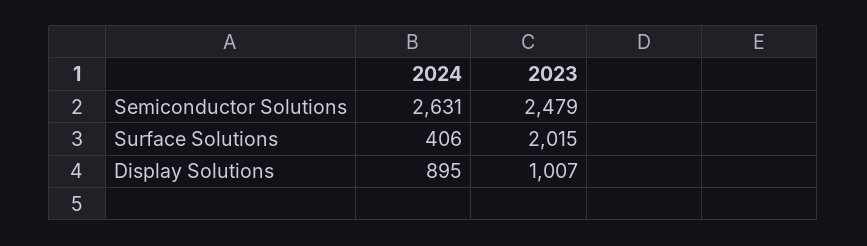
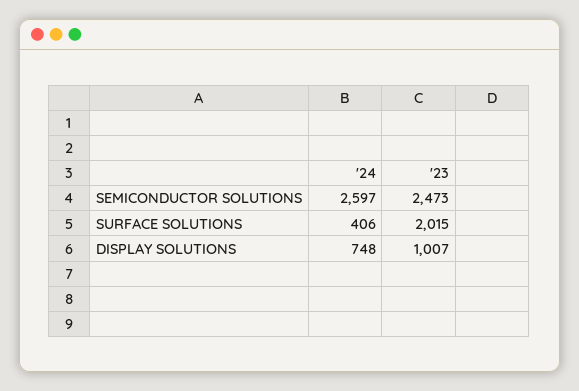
2024, Semiconductor Solutions: 2631 -> 2597
2023, Semiconductor Solutions: 2479 -> 2473
2024, Display Solutions: 895 -> 748

